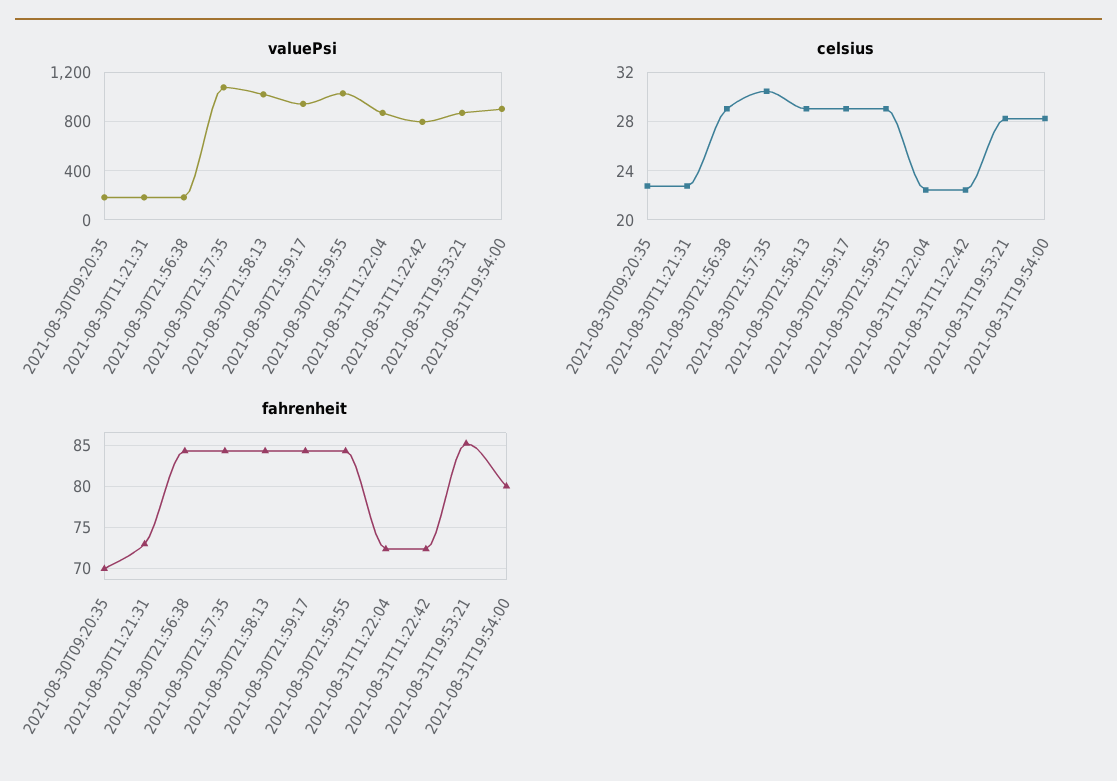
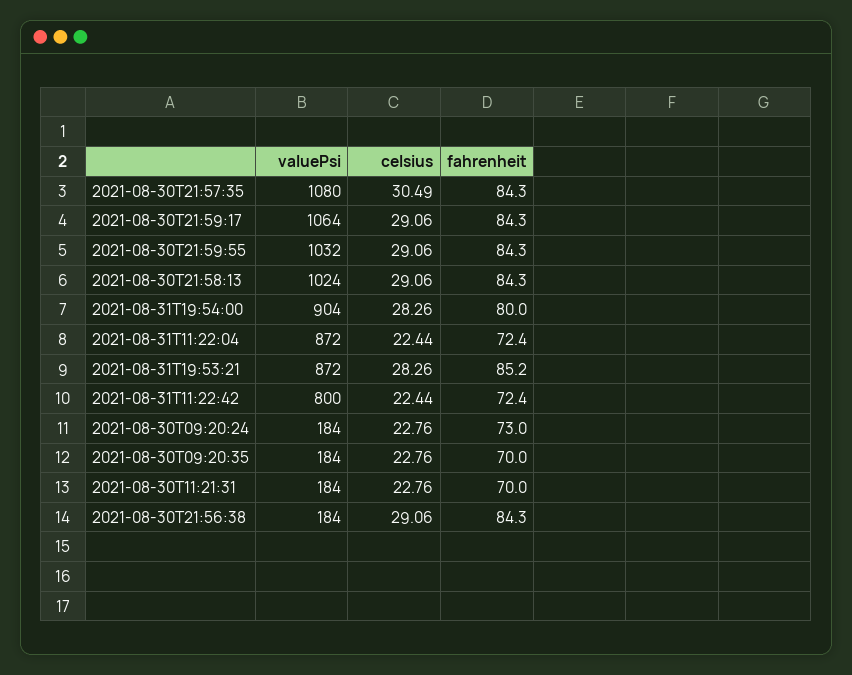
valuePsi, 2021-08-30T21:59:17: 950 -> 1064
fahrenheit, 2021-08-30T11:21:31: 73 -> 70
valuePsi, 2021-08-30T09:20:24: none -> 184
celsius, 2021-08-30T09:20:24: none -> 22.76
fahrenheit, 2021-08-30T09:20:24: none -> 73

